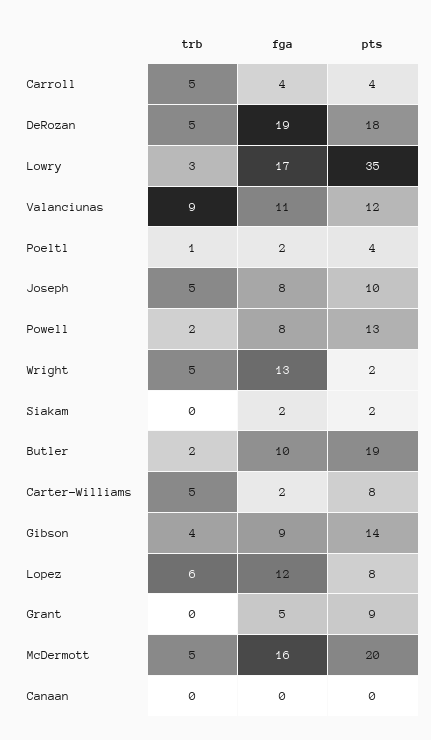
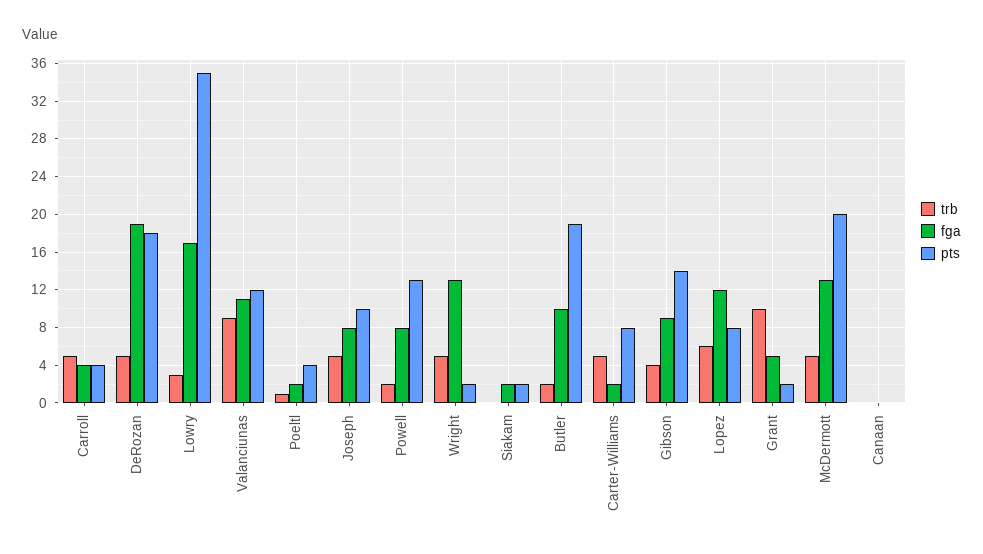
trb, Grant: 0 -> 10
pts, Grant: 9 -> 2
fga, McDermott: 16 -> 13

